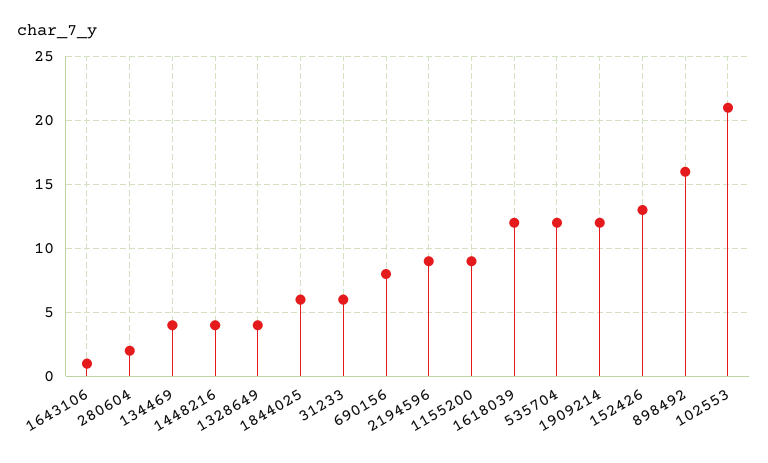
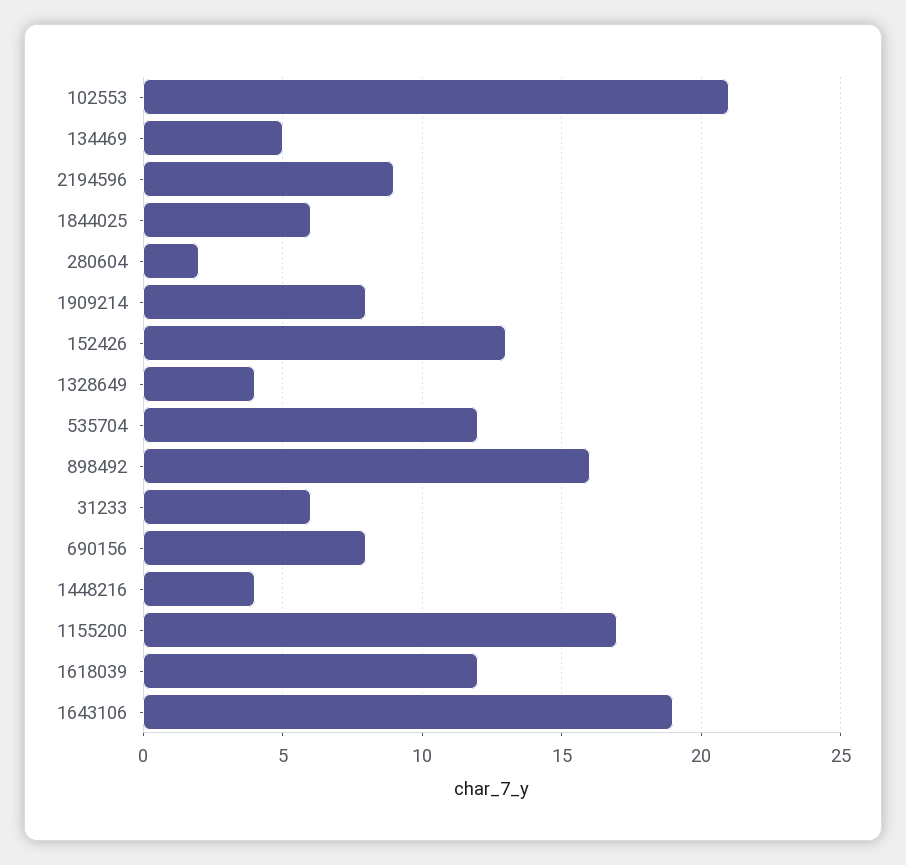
1643106: 1 -> 19
134469: 4 -> 5
1155200: 9 -> 17
1909214: 12 -> 8

